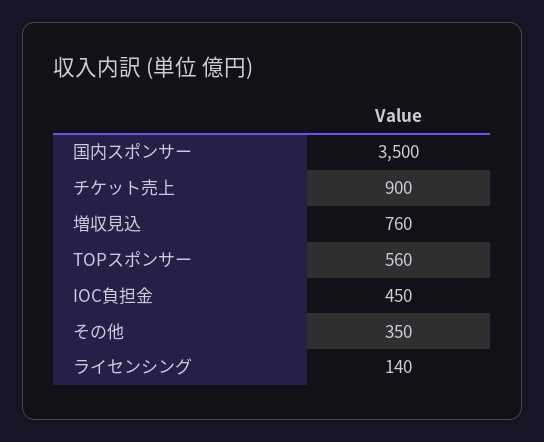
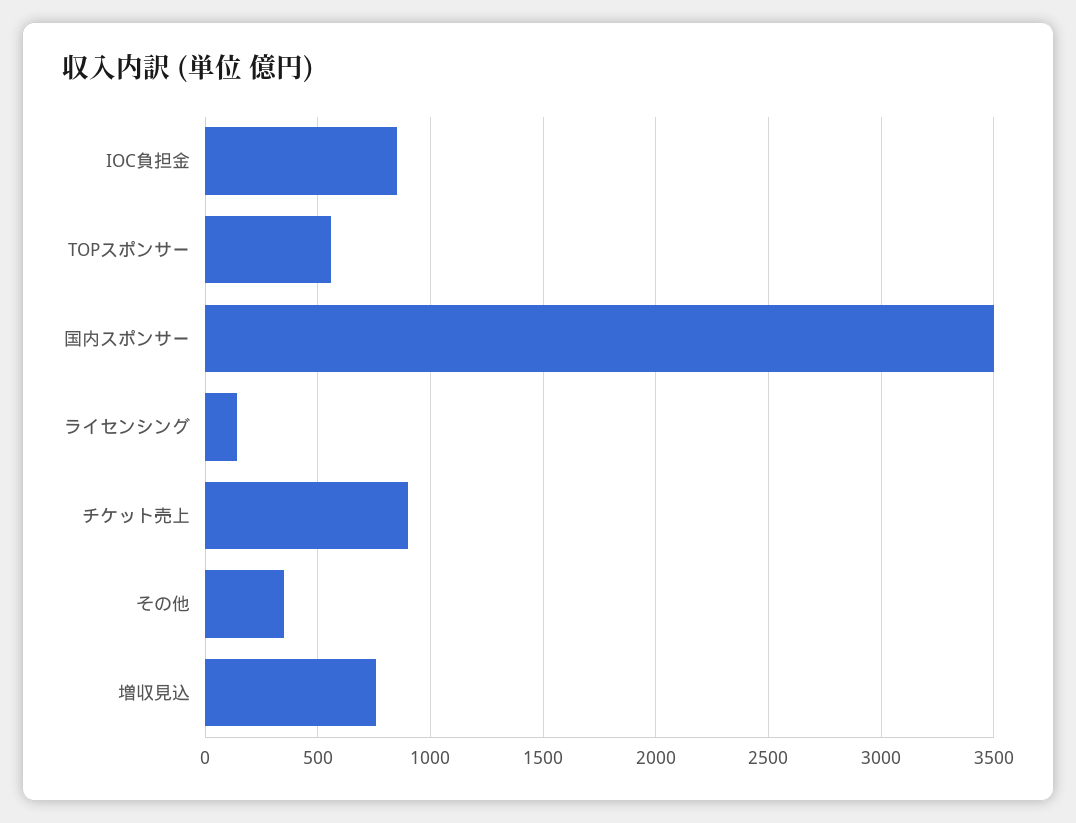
IOC負担金: 450 -> 850

